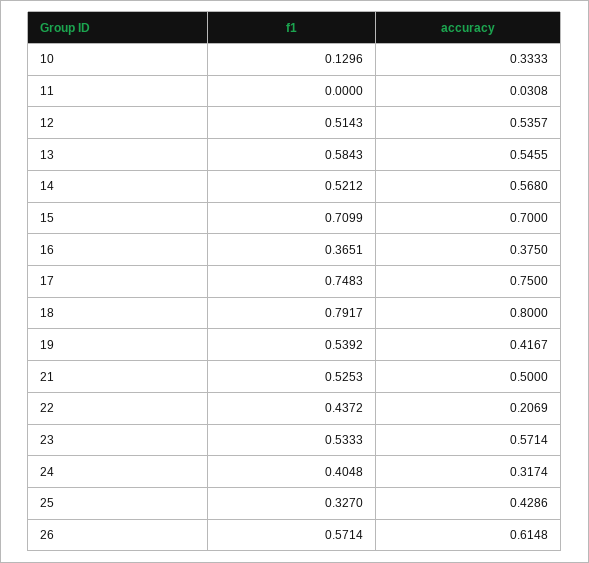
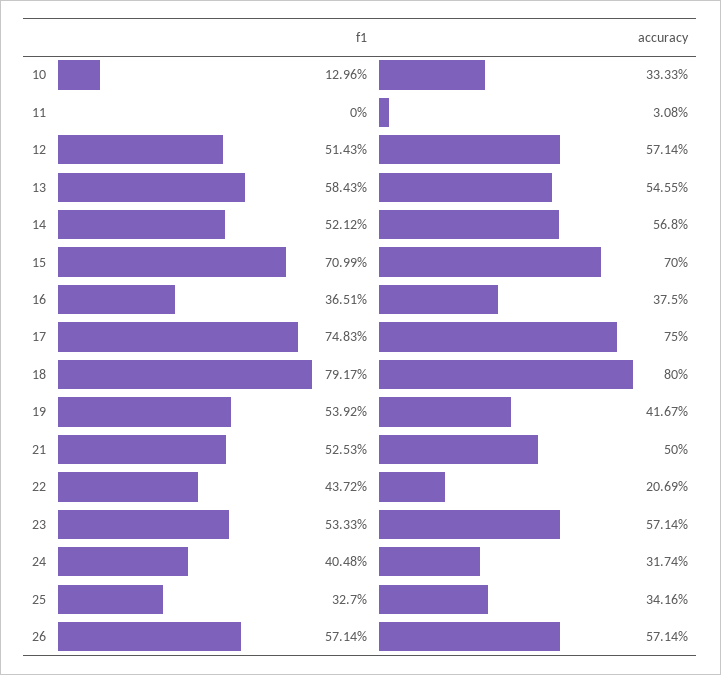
accuracy, 12: 0.5357 -> 0.5714
accuracy, 25: 0.4286 -> 0.3416
accuracy, 26: 0.6148 -> 0.5714

